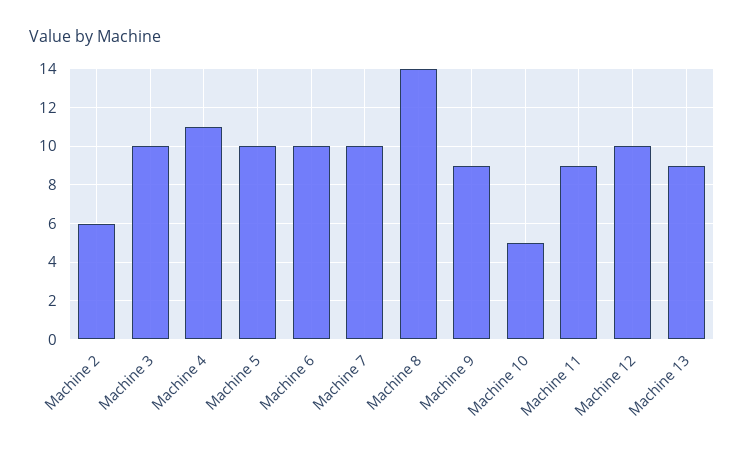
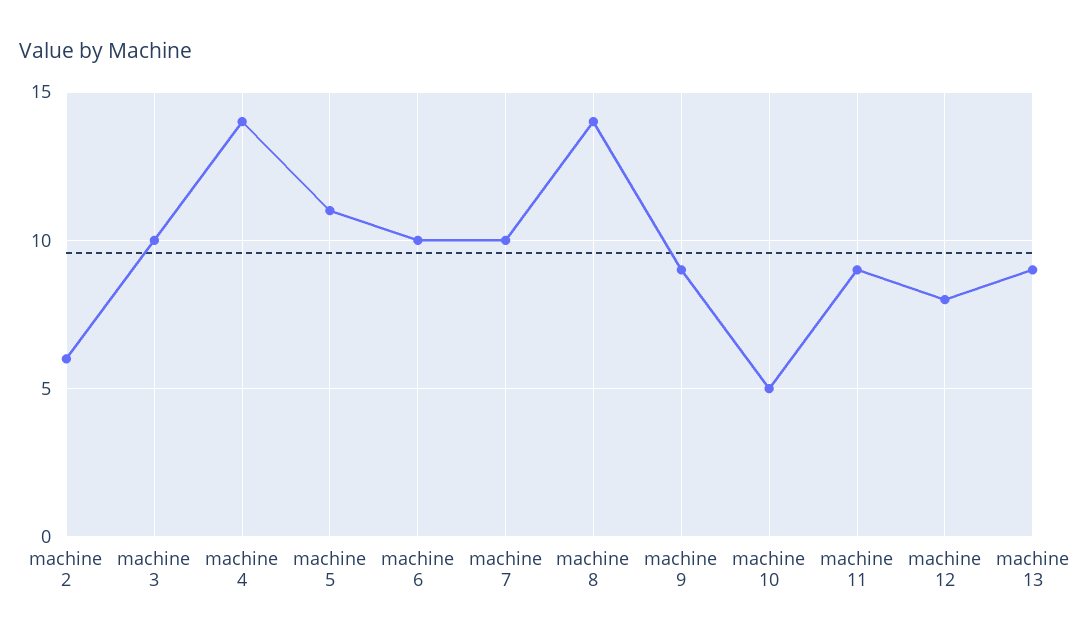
Machine 4: 11 -> 14
Machine 5: 10 -> 11
Machine 12: 10 -> 8

